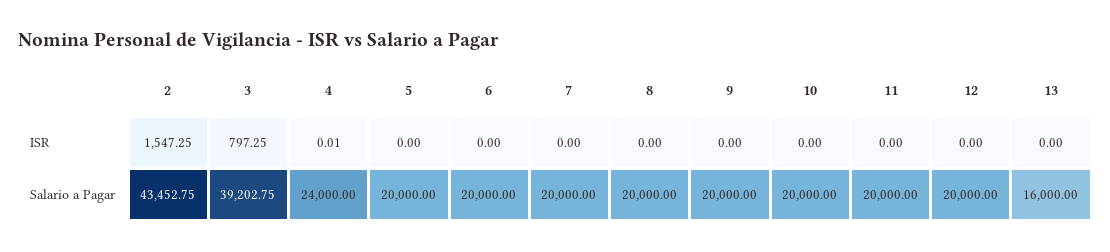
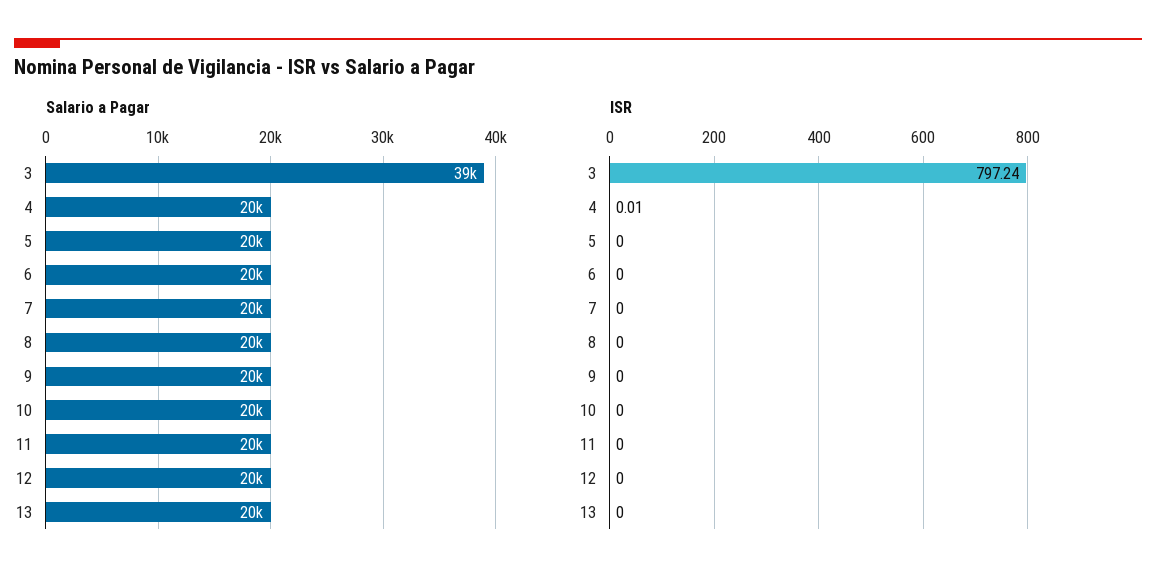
ISR, 2: 1547.25 -> none
ISR, 3: 797.25 -> 797.24
Salario a Pagar, 2: 43452.75 -> none
Salario a Pagar, 4: 24000 -> 20000
Salario a Pagar, 13: 16000 -> 20000

